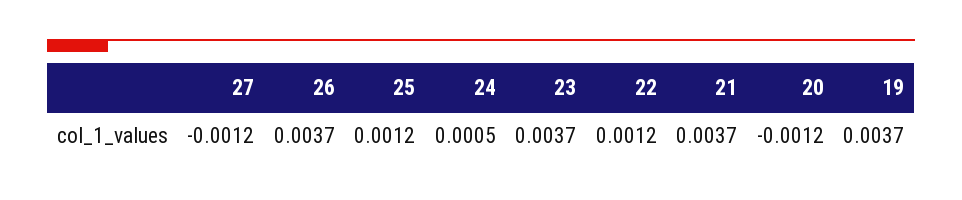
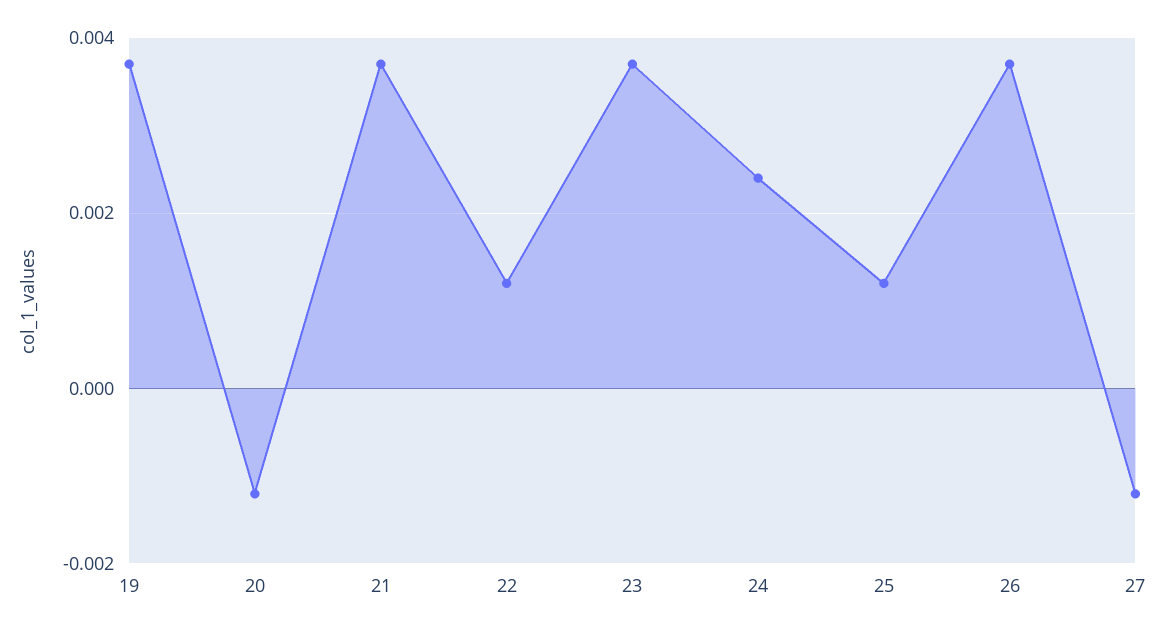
24: 0.0005 -> 0.0025

